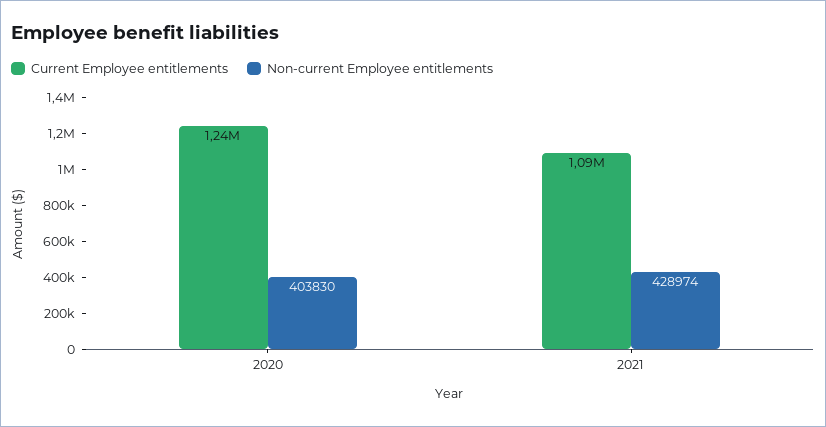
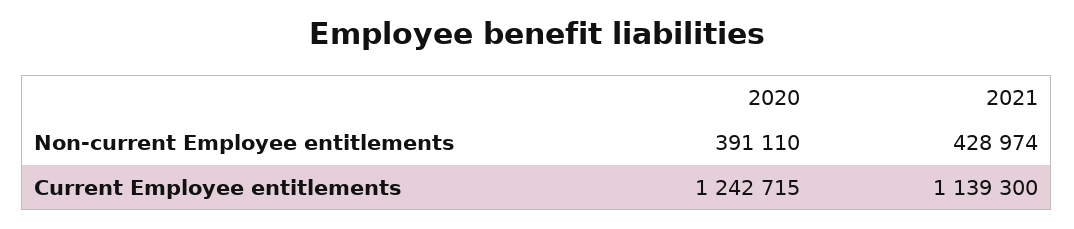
Non-current Employee entitlements, 2020: 403830 -> 391110
Current Employee entitlements, 2021: 1090000 -> 1139300

